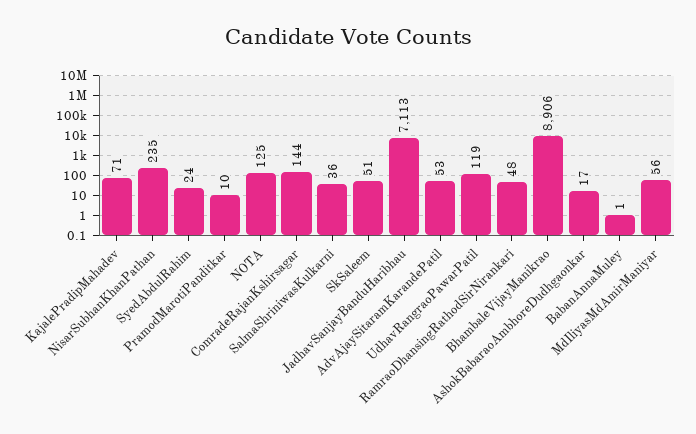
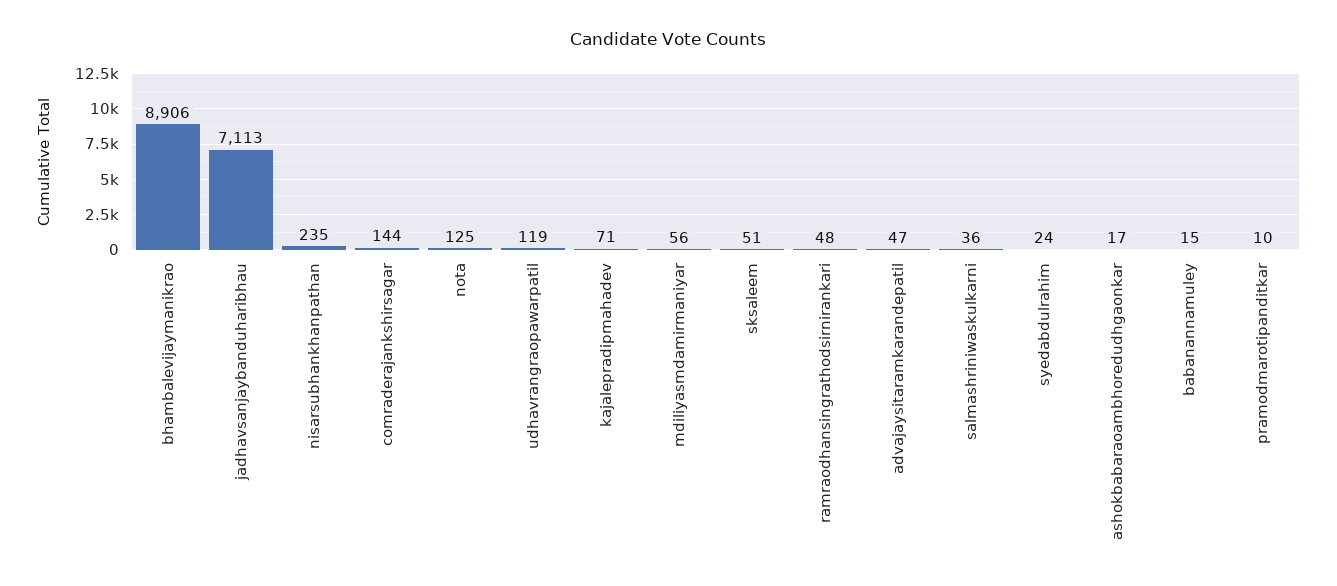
AdvAjaySitaramKarandePatil: 53 -> 47
BabanAnnaMuley: 1 -> 15

